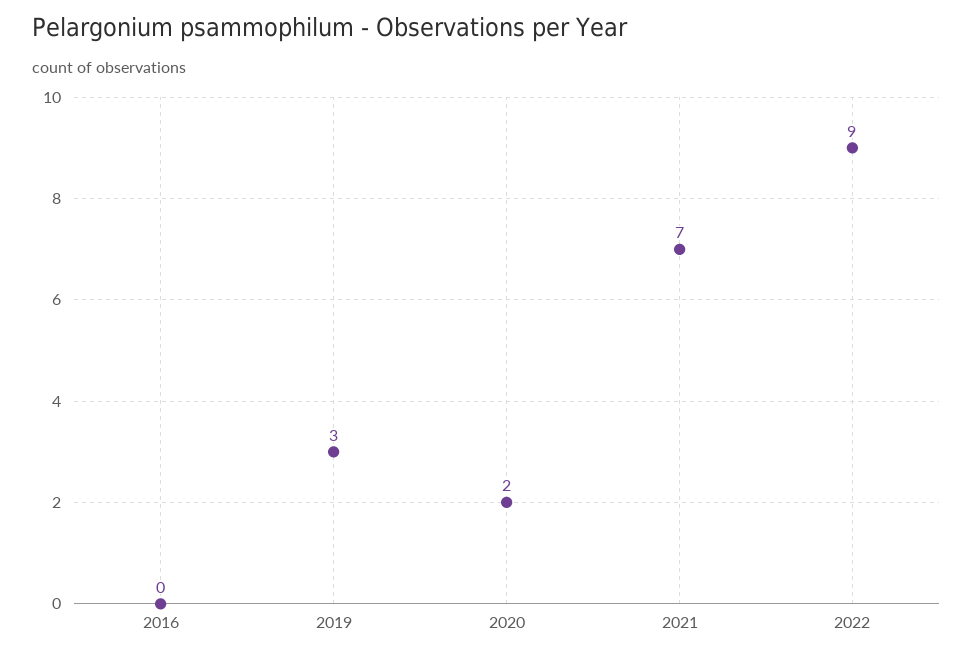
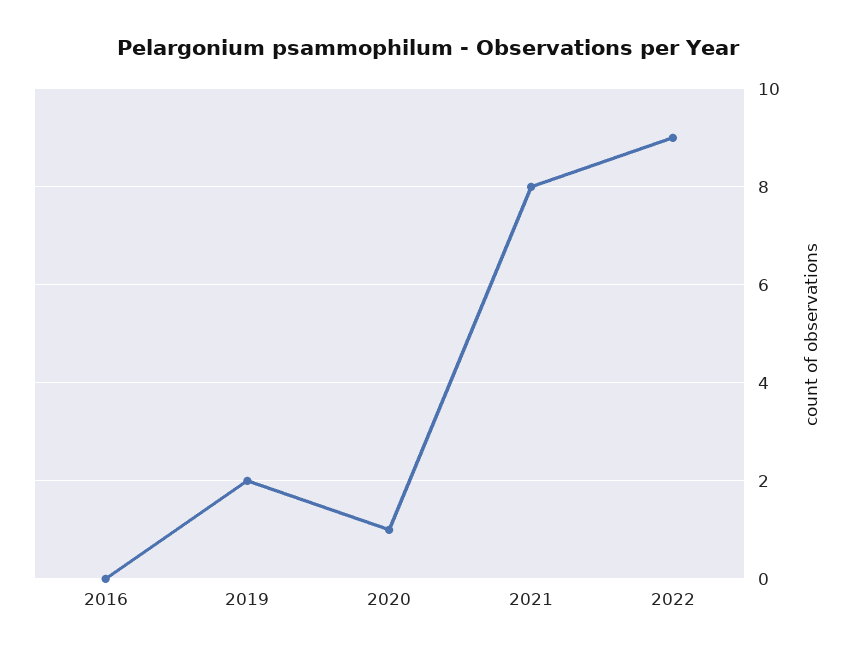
2019: 3 -> 2
2020: 2 -> 1
2021: 7 -> 8

